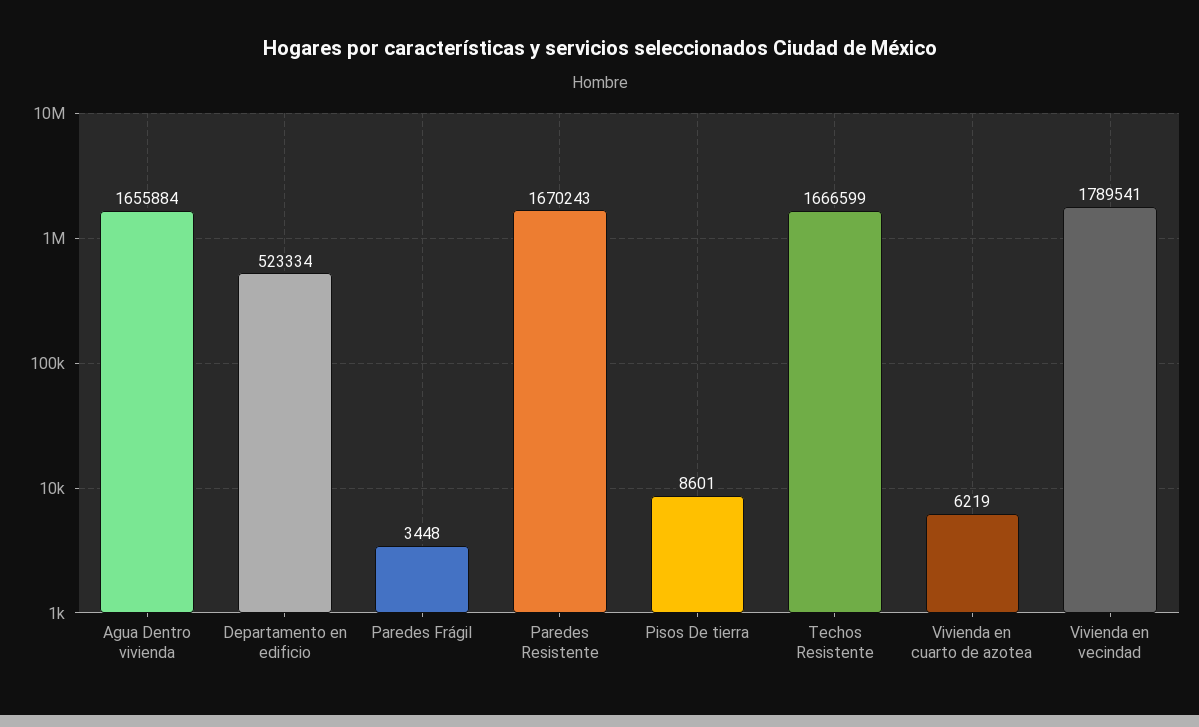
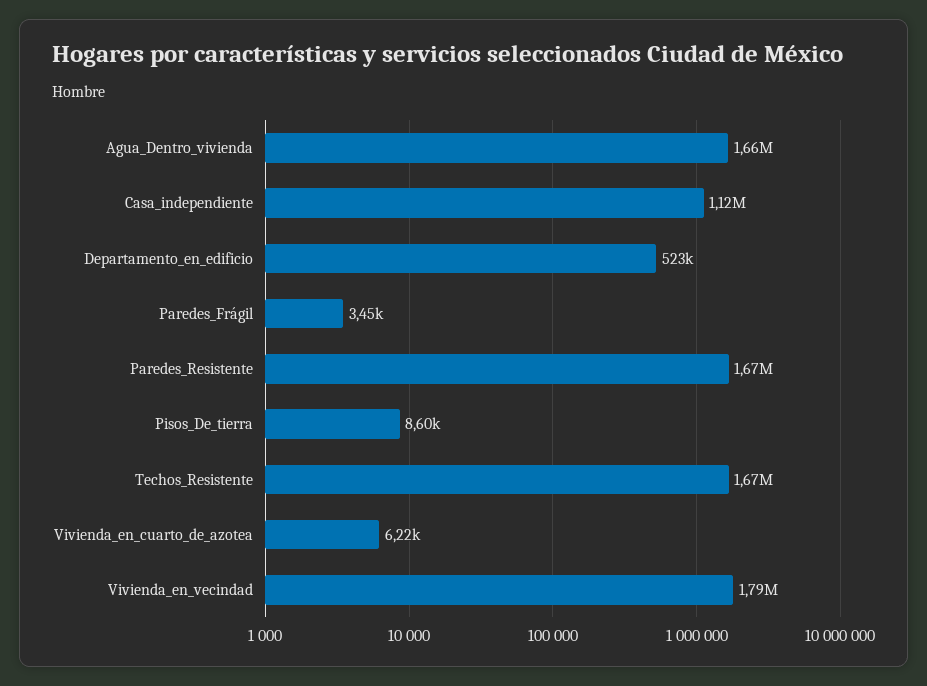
Casa_independiente: none -> 1120000

